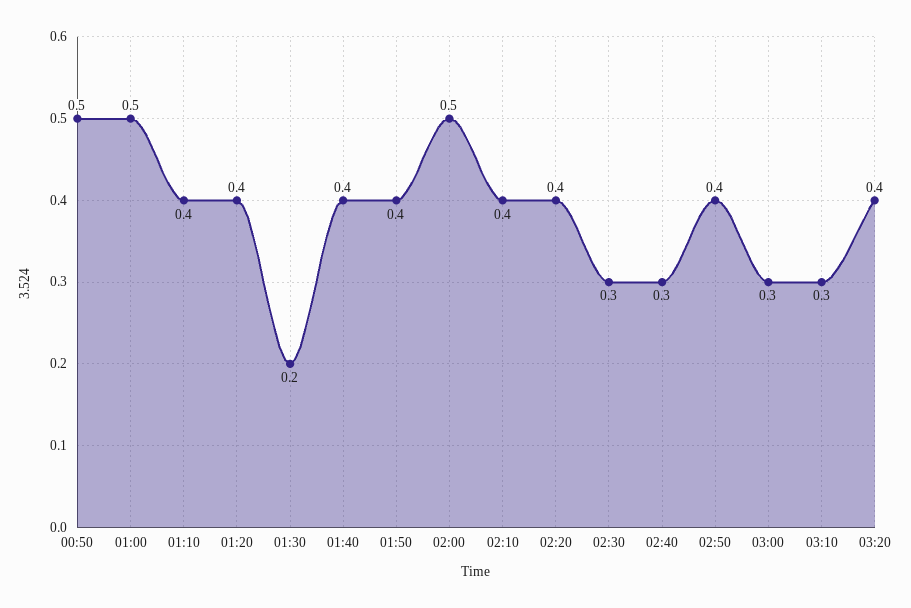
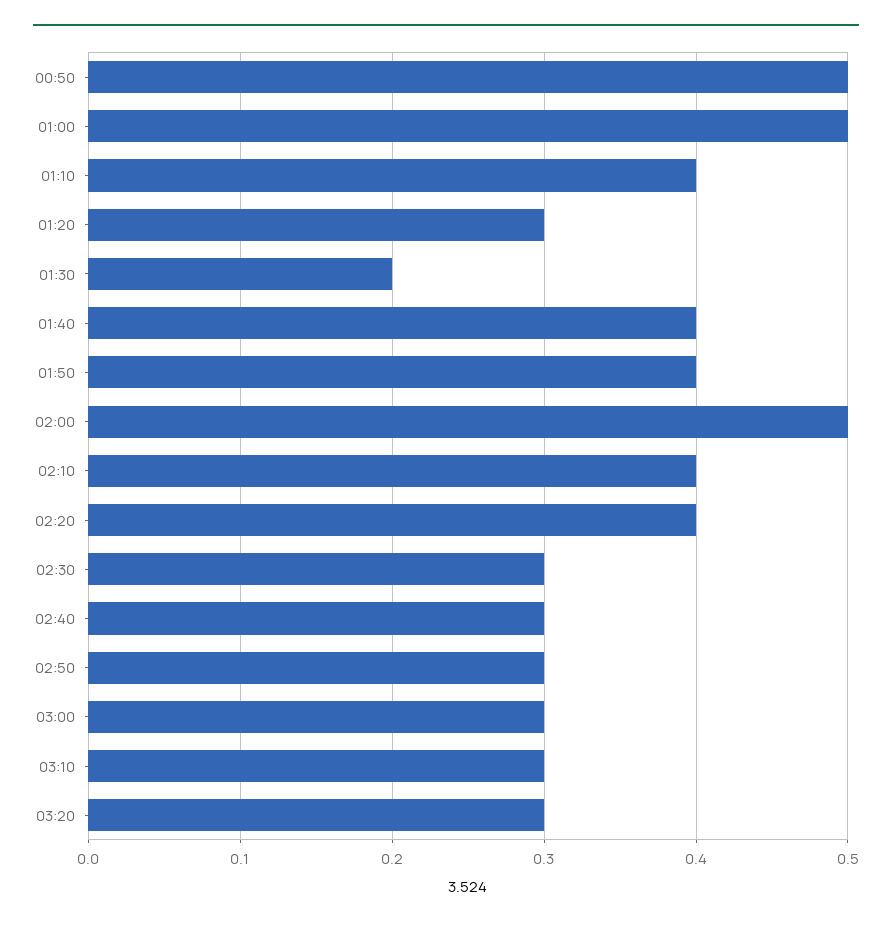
01:20: 0.4 -> 0.3
02:50: 0.4 -> 0.3
03:20: 0.4 -> 0.3

